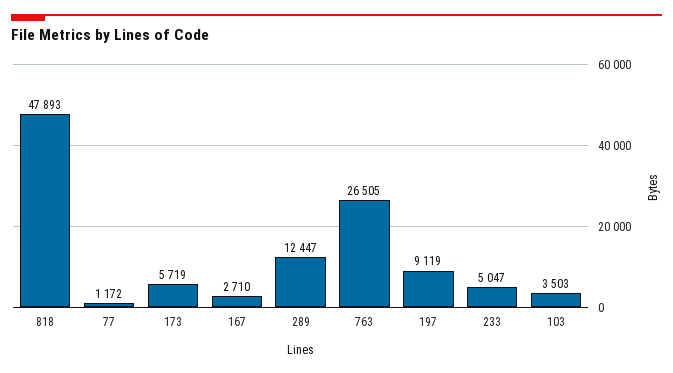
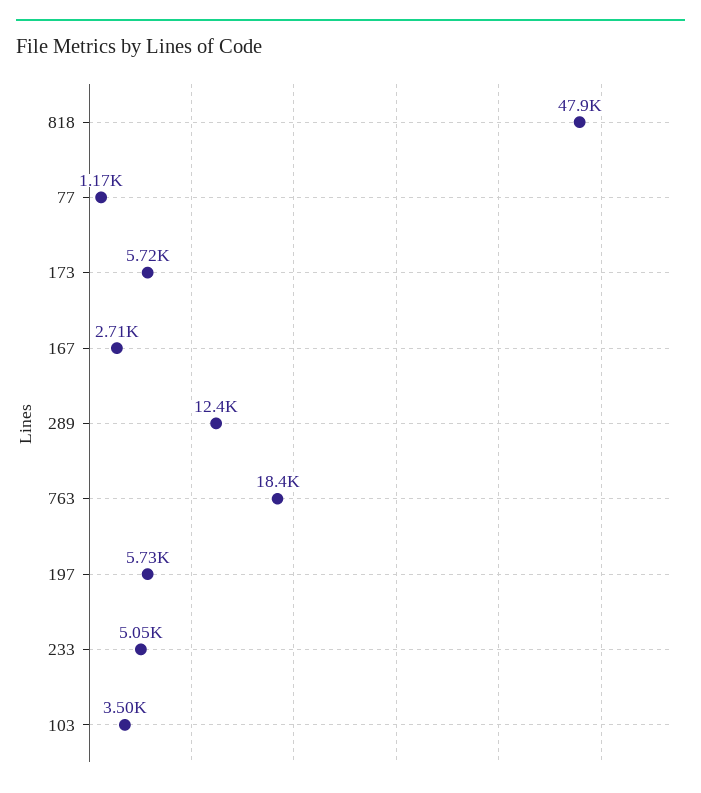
763: 26505 -> 18400
197: 9119 -> 5730

